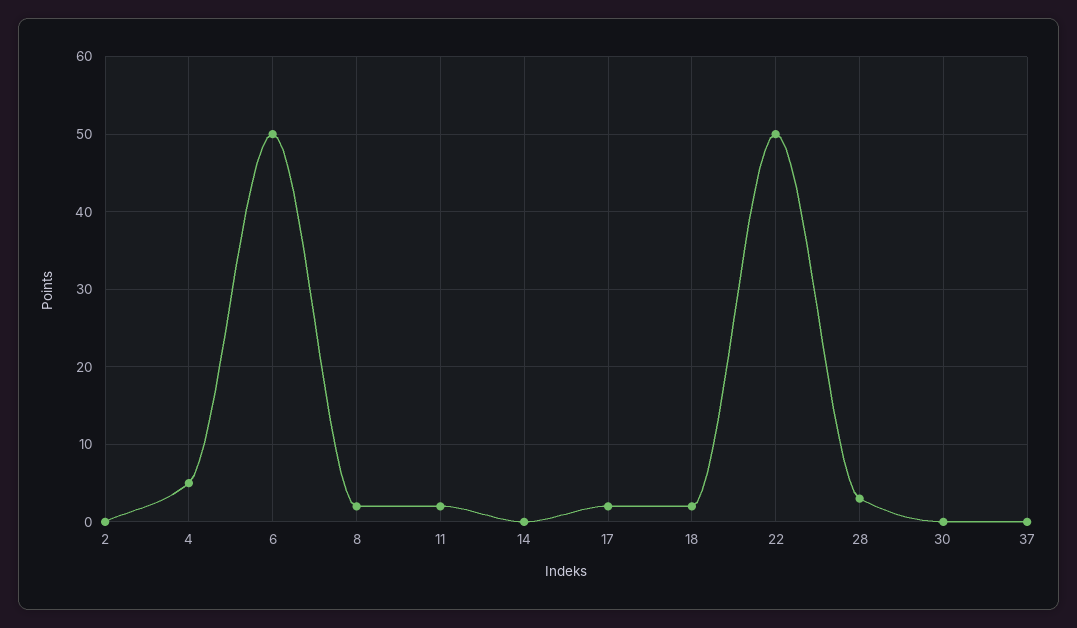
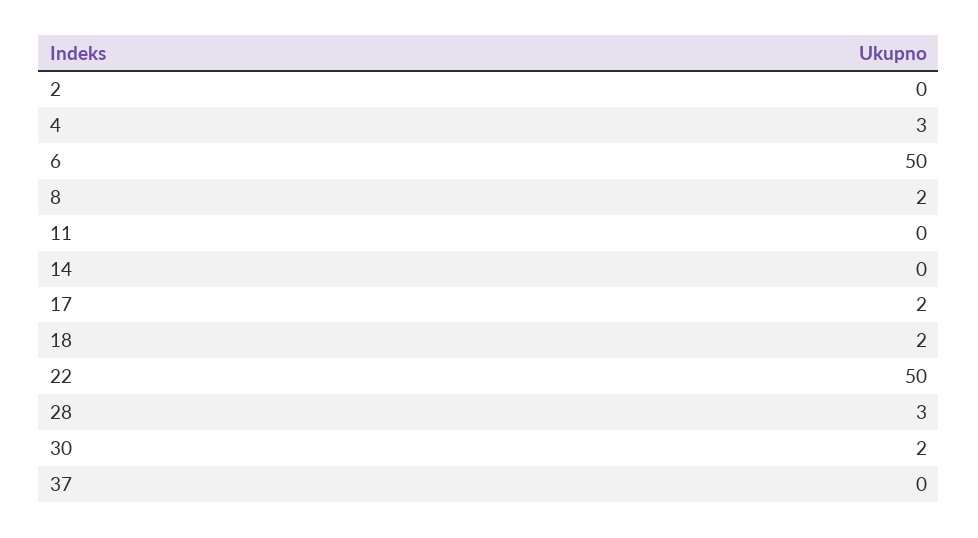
4: 5 -> 3
11: 2 -> 0
30: 0 -> 2

